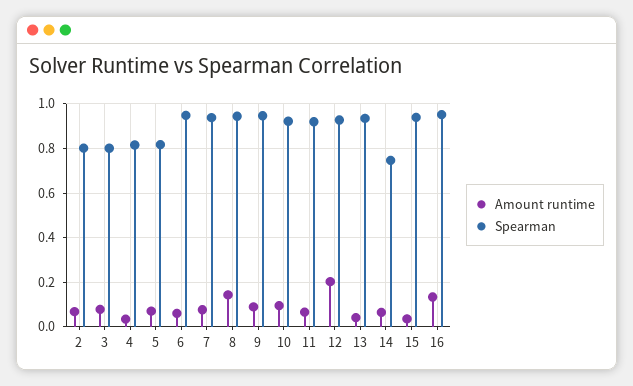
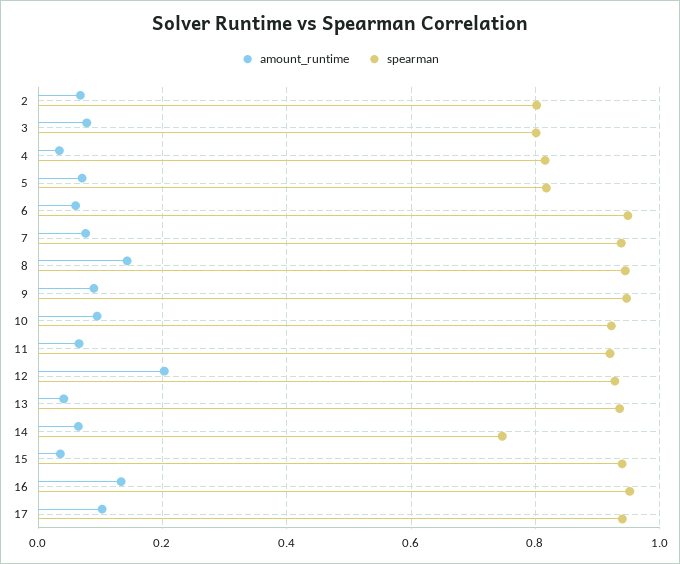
Amount runtime, 17: none -> 0.1
Spearman, 17: none -> 0.94

